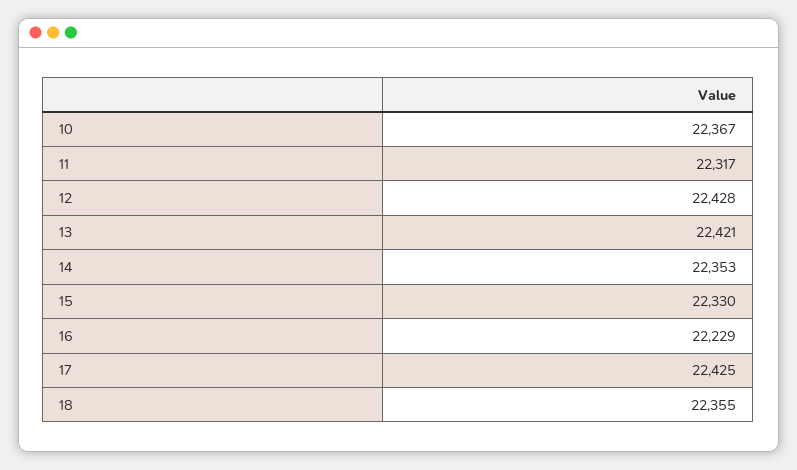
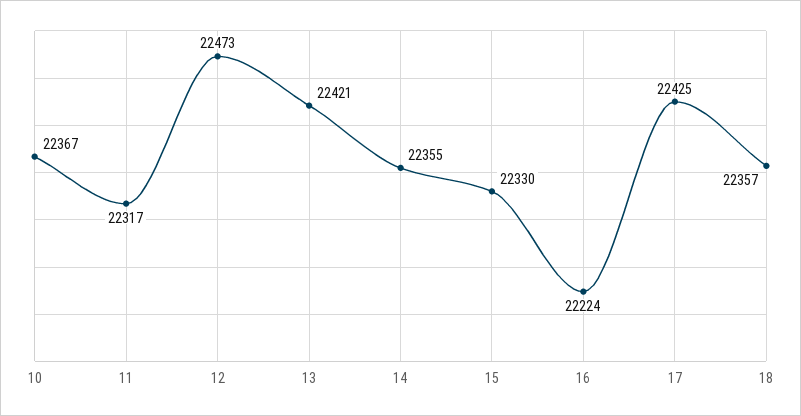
12: 22428 -> 22473
14: 22353 -> 22355
16: 22229 -> 22224
18: 22355 -> 22357

